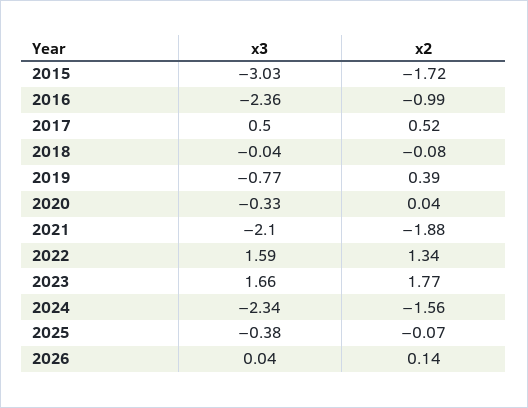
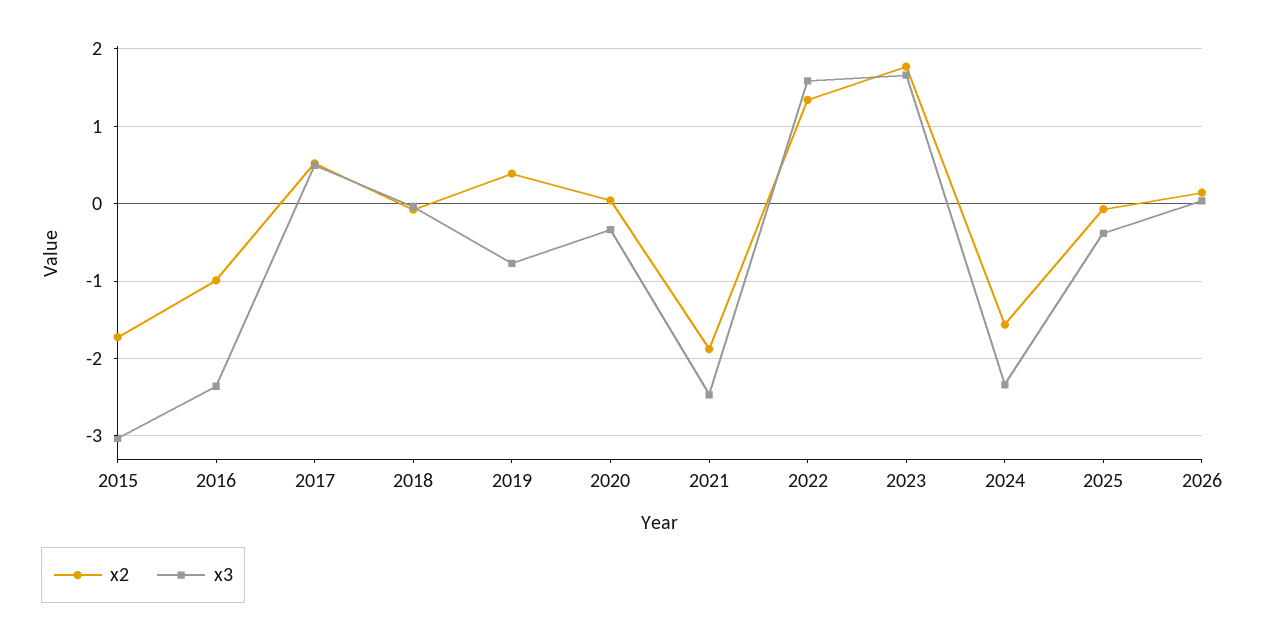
x3, 2021: -2.1 -> -2.5

